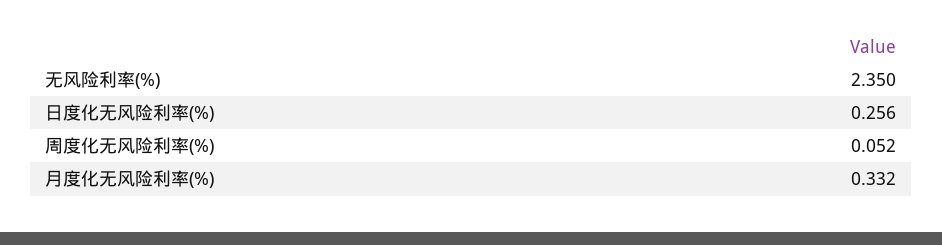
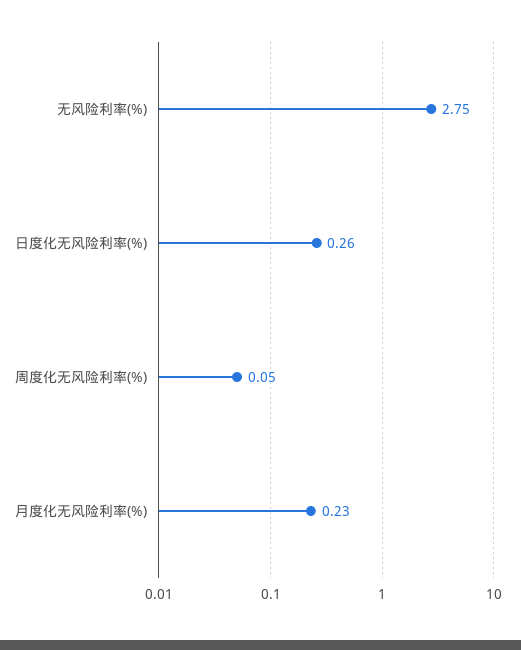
无风险利率(%): 2.35 -> 2.75
月度化无风险利率(%): 0.332 -> 0.23

